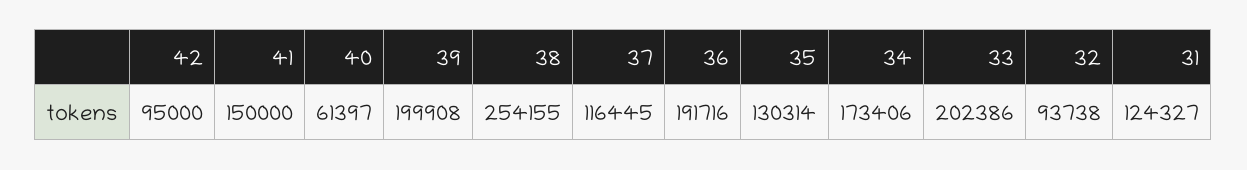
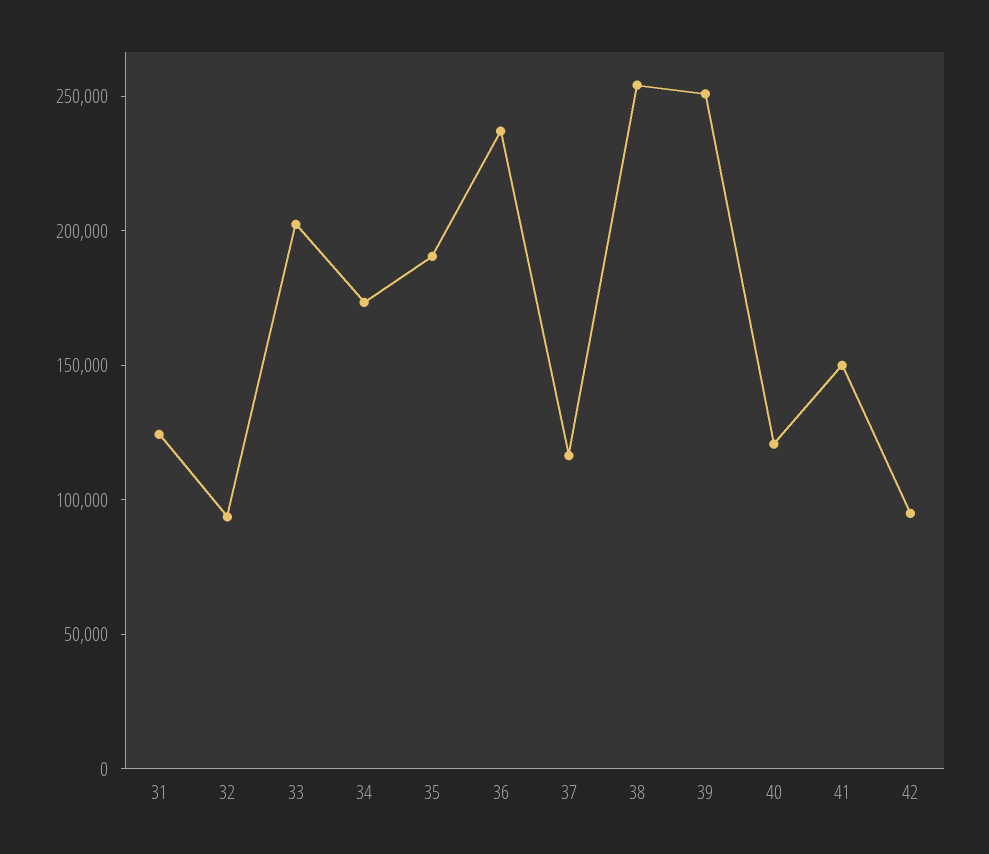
40: 61397 -> 120000
39: 199908 -> 250000
36: 191716 -> 240000
35: 130314 -> 190000

